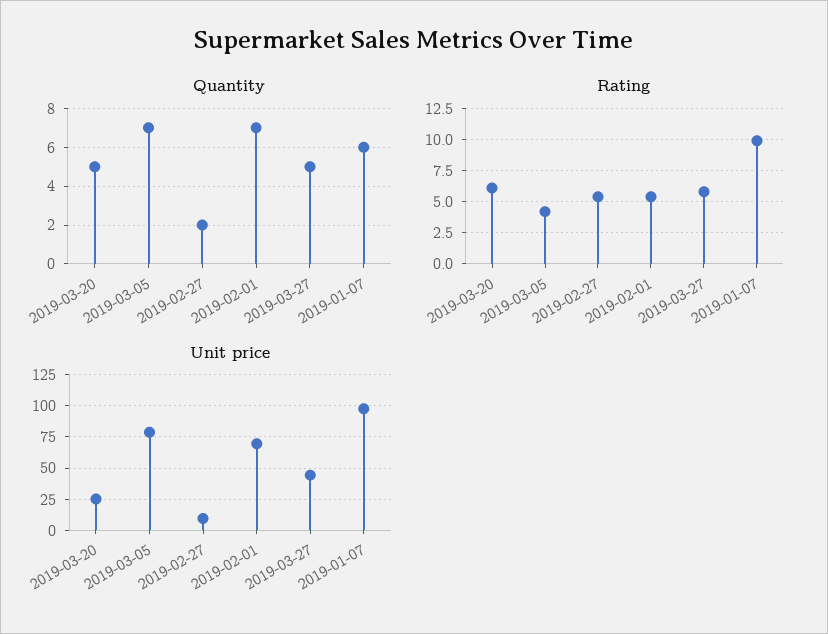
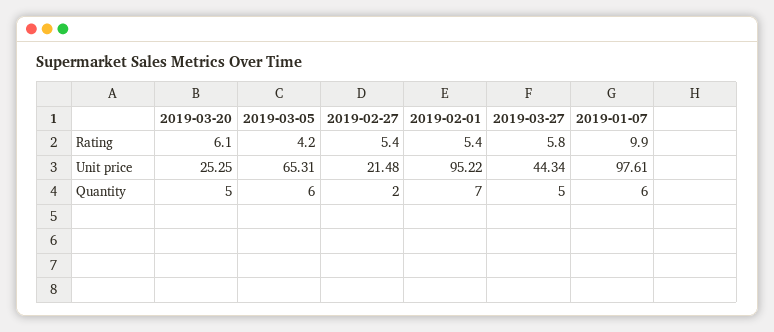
Quantity, 2019-03-05: 7 -> 6
Unit price, 2019-03-05: 80 -> 65.31
Unit price, 2019-02-27: 10 -> 21.48
Unit price, 2019-02-01: 70 -> 95.22

